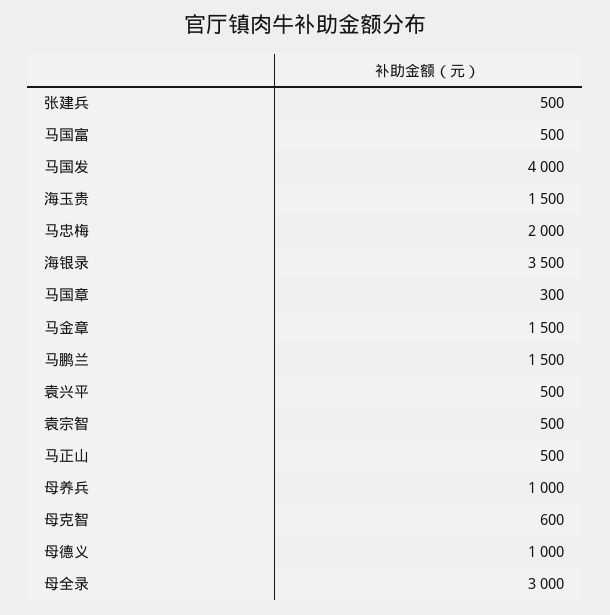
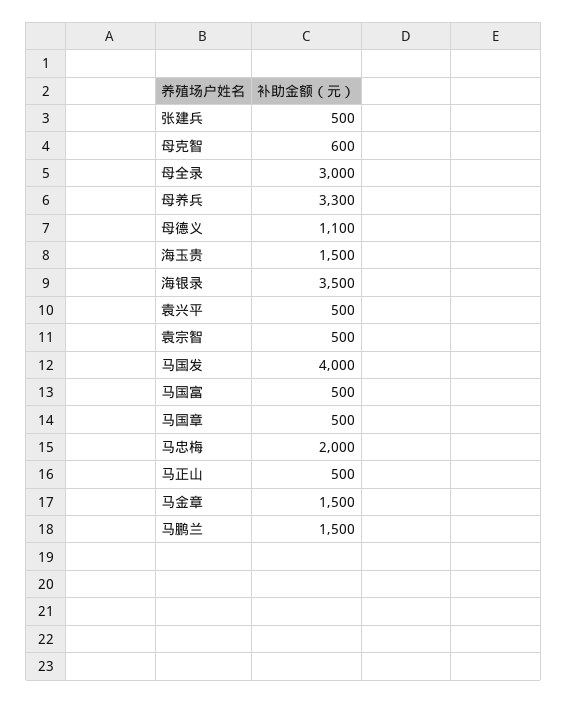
马国章: 300 -> 500
母养兵: 1000 -> 3300
母德义: 1000 -> 1100

